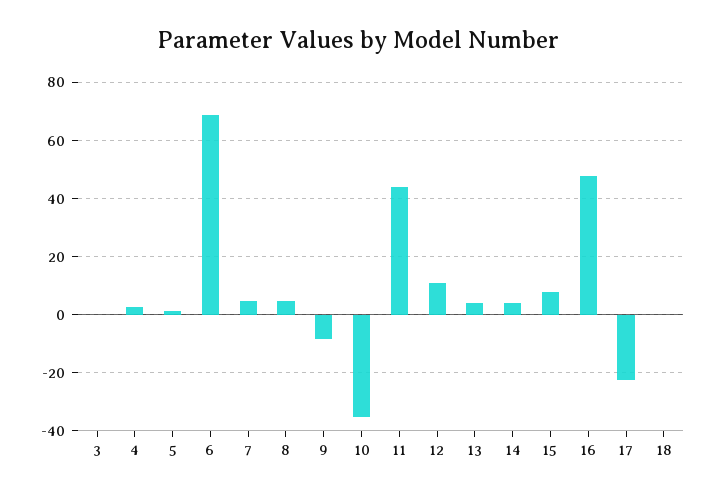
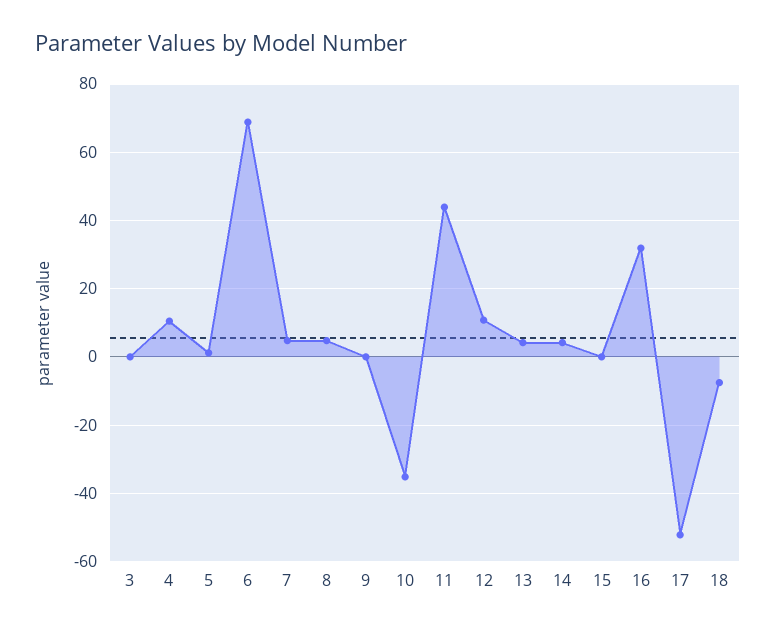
4: 2.5 -> 10
9: -7.5 -> 0
15: 7.5 -> 0
16: 47.5 -> 32
17: -22.5 -> -52
18: 0 -> -8

